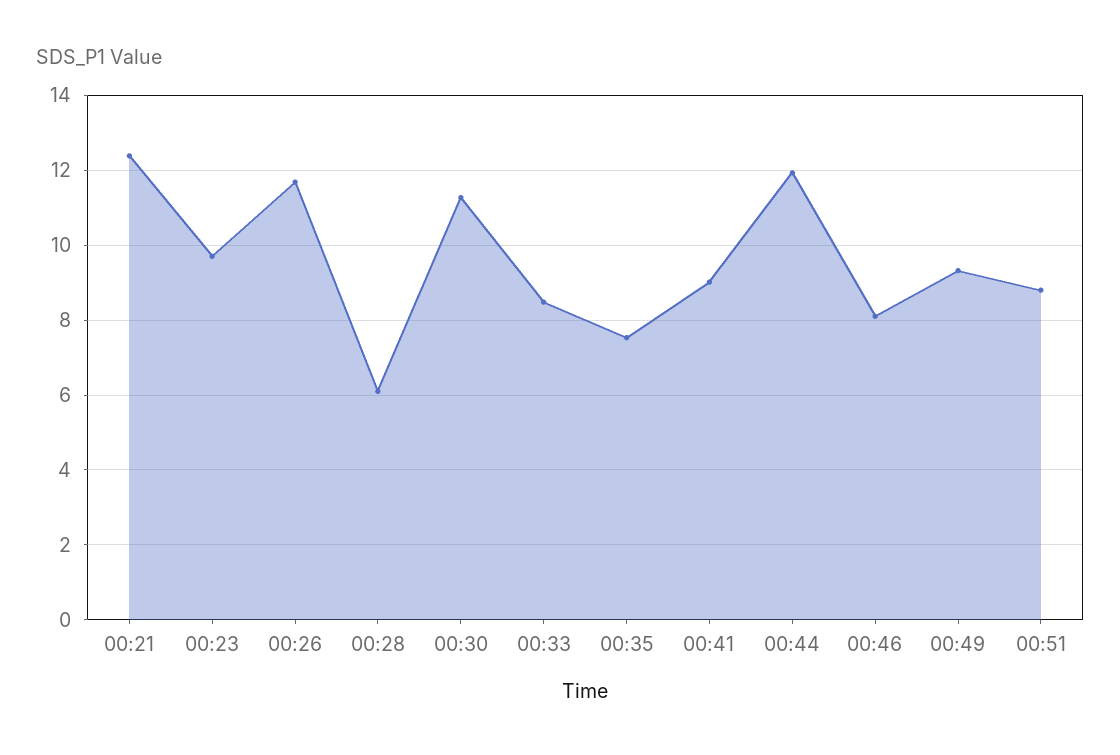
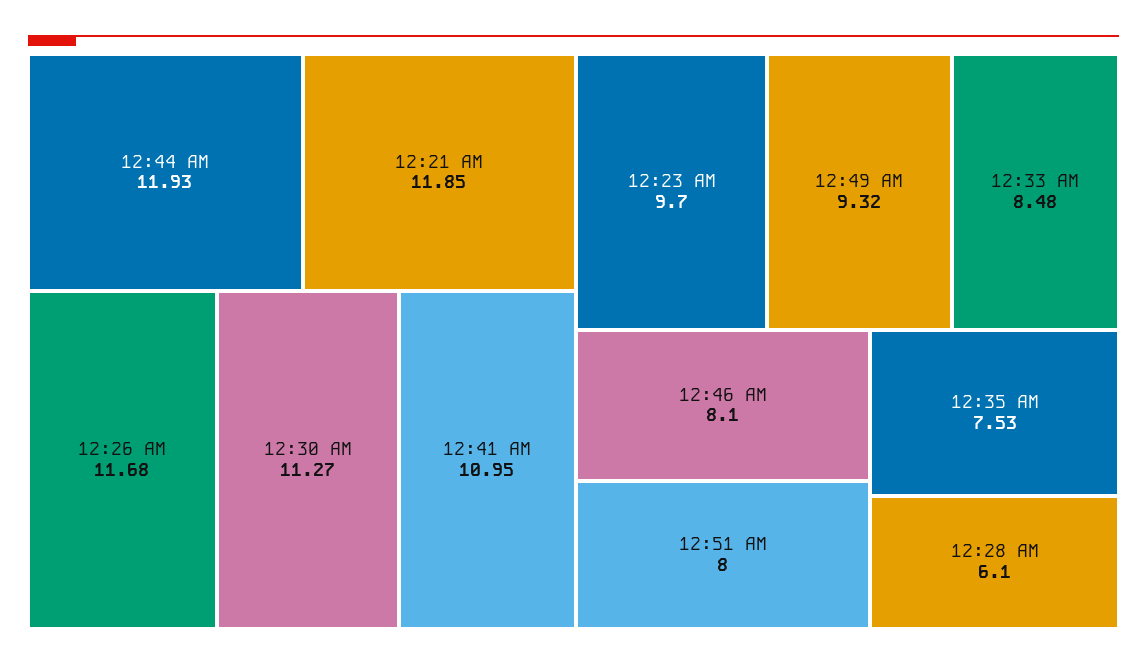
00:21: 12.4 -> 11.85
00:41: 9 -> 10.95
00:51: 8.8 -> 8

